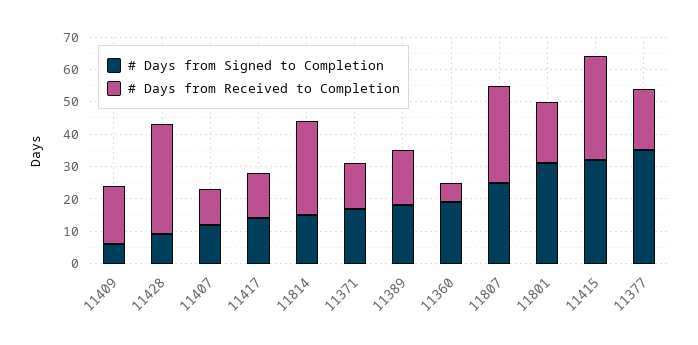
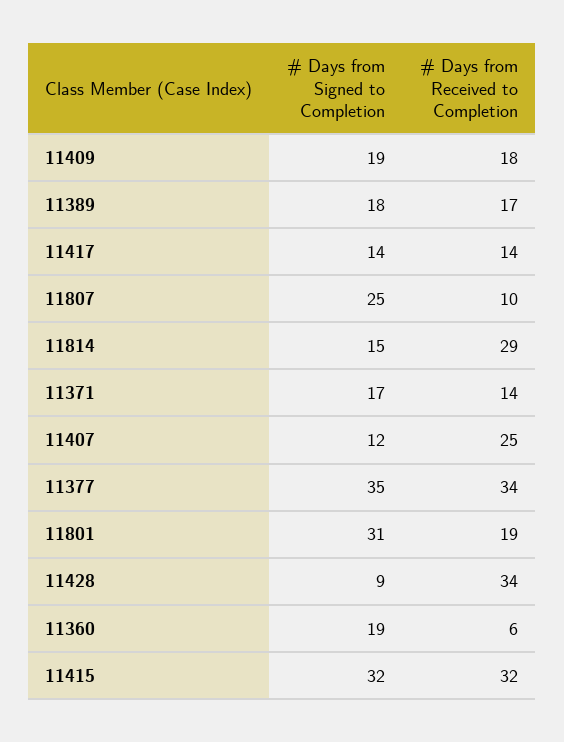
# Days from Signed to Completion, 11409: 5 -> 19
# Days from Received to Completion, 11407: 10 -> 25
# Days from Received to Completion, 11807: 30 -> 10
# Days from Received to Completion, 11377: 20 -> 34

